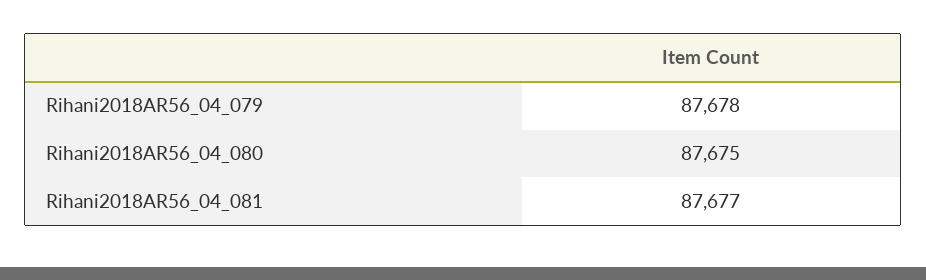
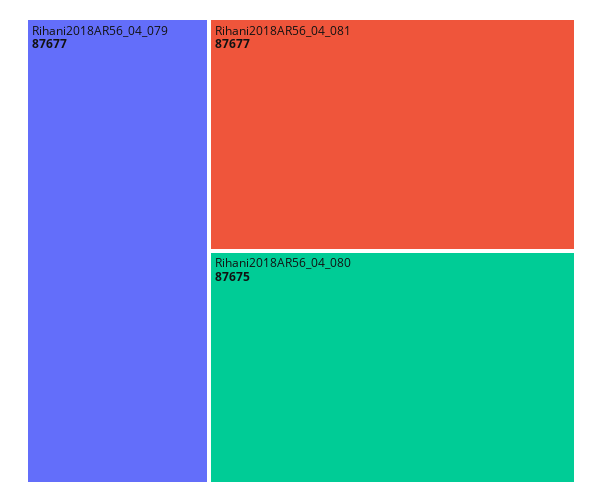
Rihani2018AR56_04_079: 87678 -> 87677

